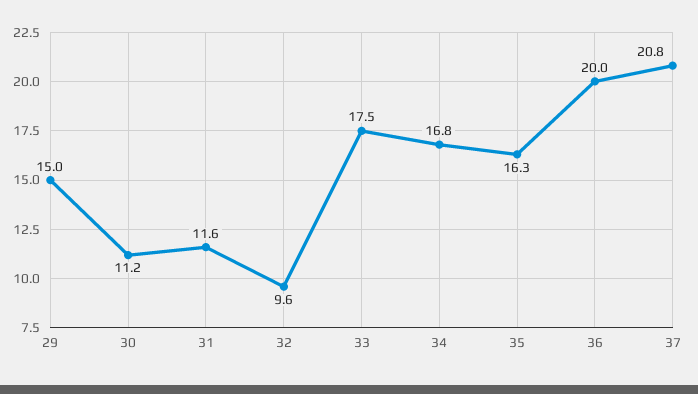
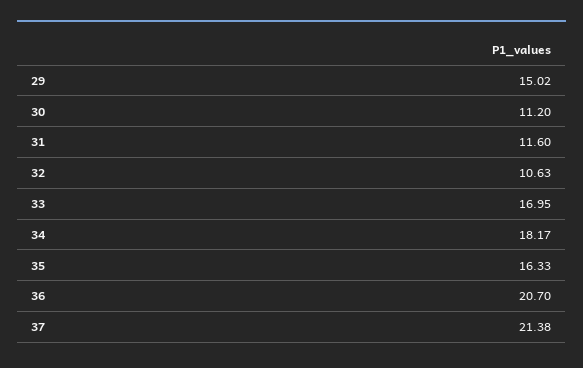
32: 9.6 -> 10.63
33: 17.5 -> 16.95
34: 16.8 -> 18.17
36: 20 -> 20.7
37: 20.8 -> 21.38

